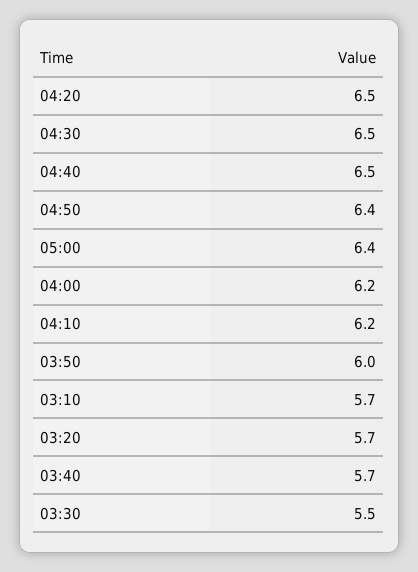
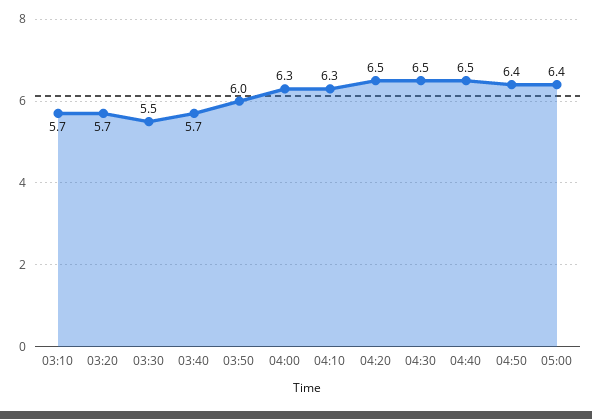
04:00: 6.2 -> 6.3
04:10: 6.2 -> 6.3

